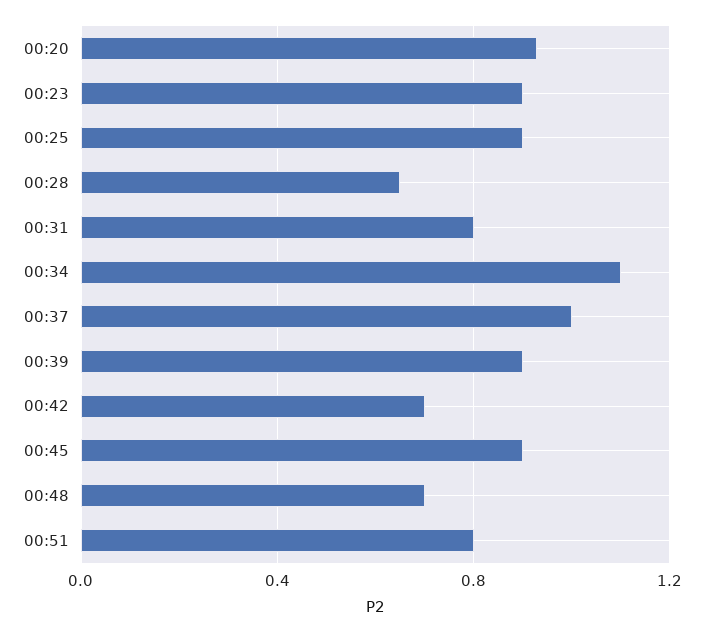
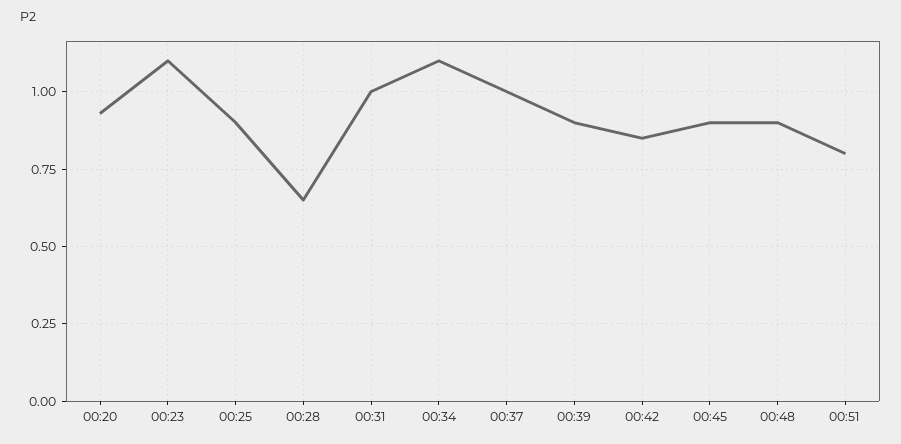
00:23: 0.9 -> 1.1
00:31: 0.8 -> 1
00:42: 0.7 -> 0.85
00:48: 0.7 -> 0.9

